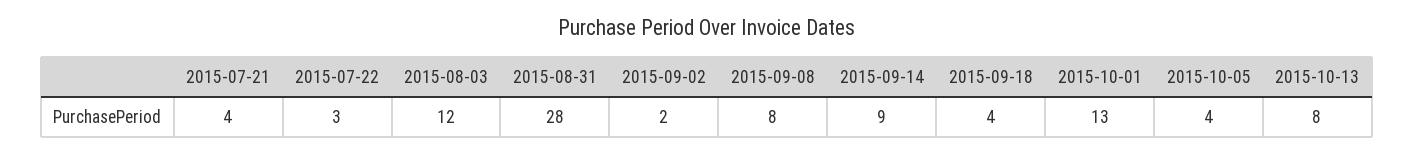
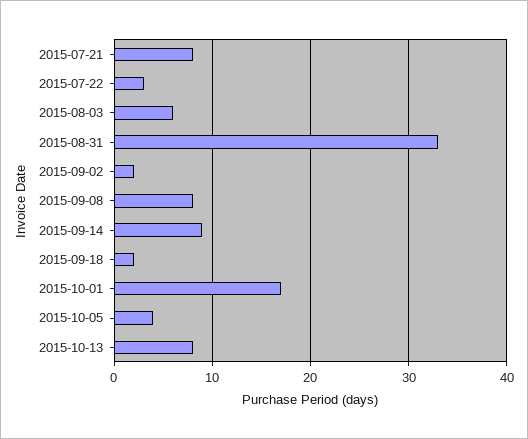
2015-07-21: 4 -> 8
2015-08-03: 12 -> 6
2015-08-31: 28 -> 33
2015-09-18: 4 -> 2
2015-10-01: 13 -> 17

